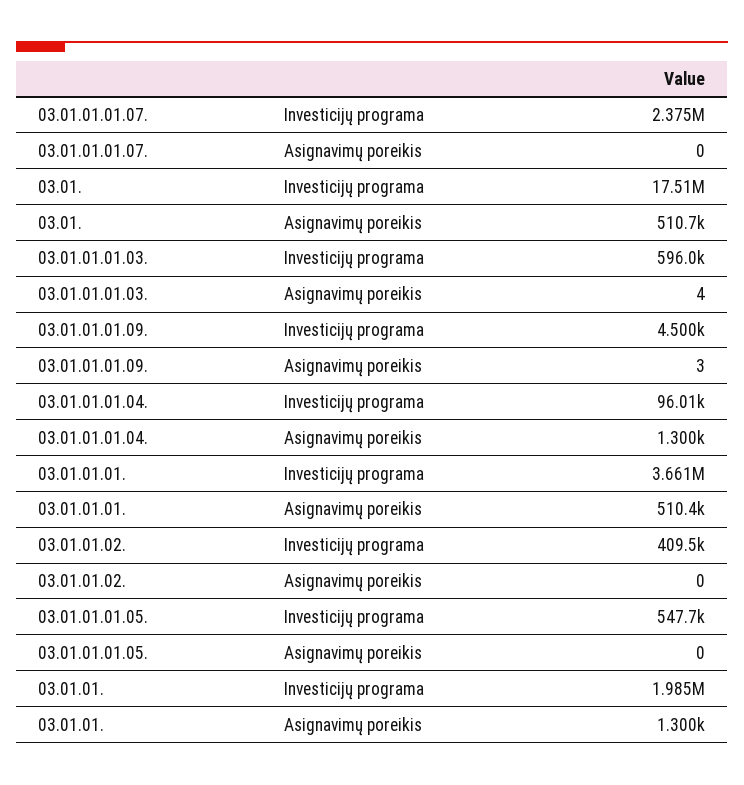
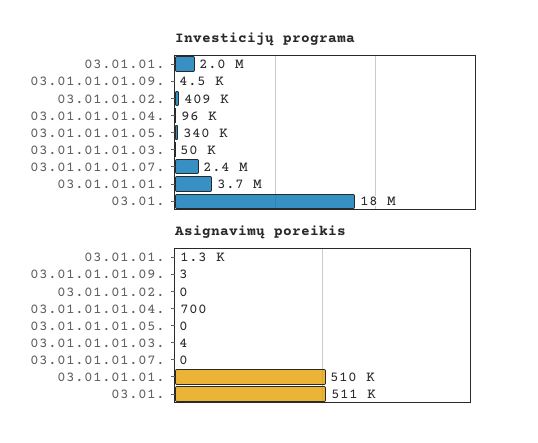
Investicijų programa, 03.01.01.01.03.: 596000 -> 50000
Asignavimų poreikis, 03.01.01.01.04.: 1300 -> 700
Investicijų programa, 03.01.01.01.05.: 547700 -> 340000

